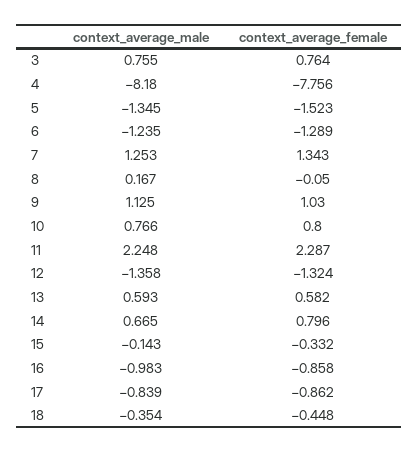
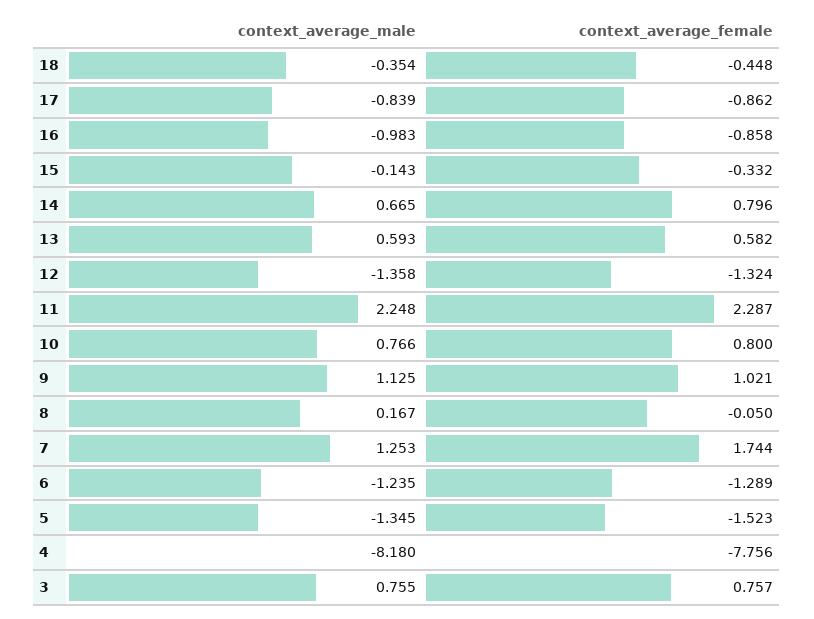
context_average_female, 3: 0.764 -> 0.757
context_average_female, 7: 1.343 -> 1.744
context_average_female, 9: 1.03 -> 1.021

